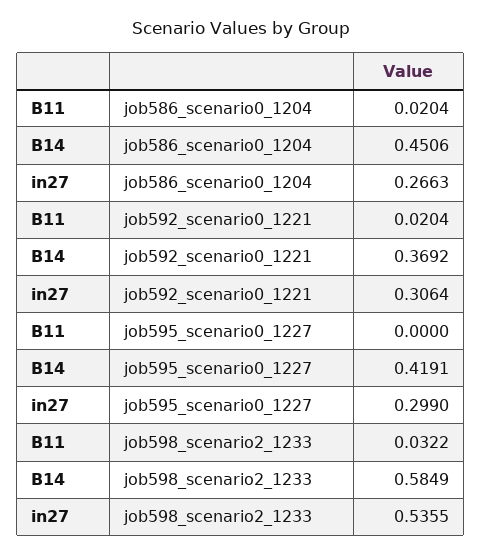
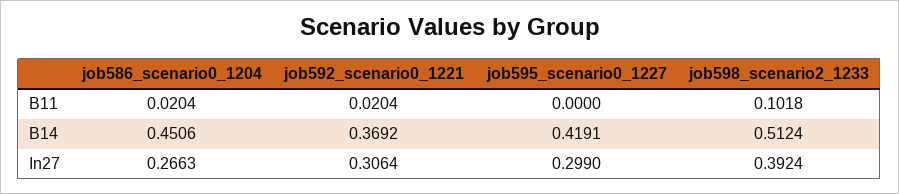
B11, job598_scenario2_1233: 0.0322 -> 0.1018
B14, job598_scenario2_1233: 0.5849 -> 0.5124
in27, job598_scenario2_1233: 0.5355 -> 0.3924

